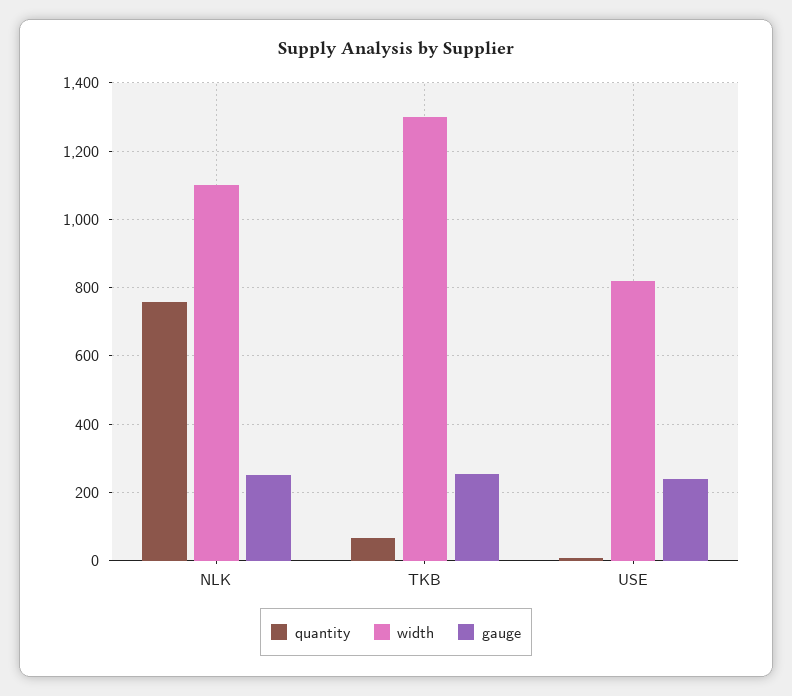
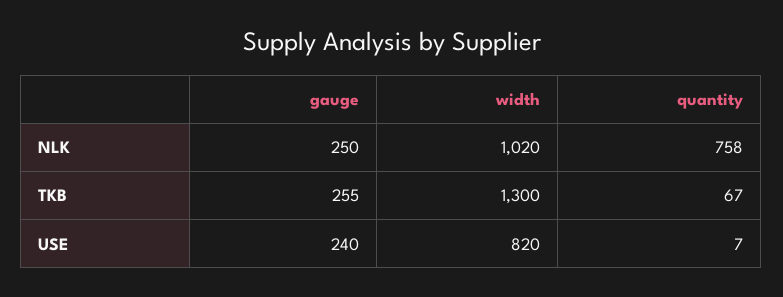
width, NLK: 1100 -> 1020

